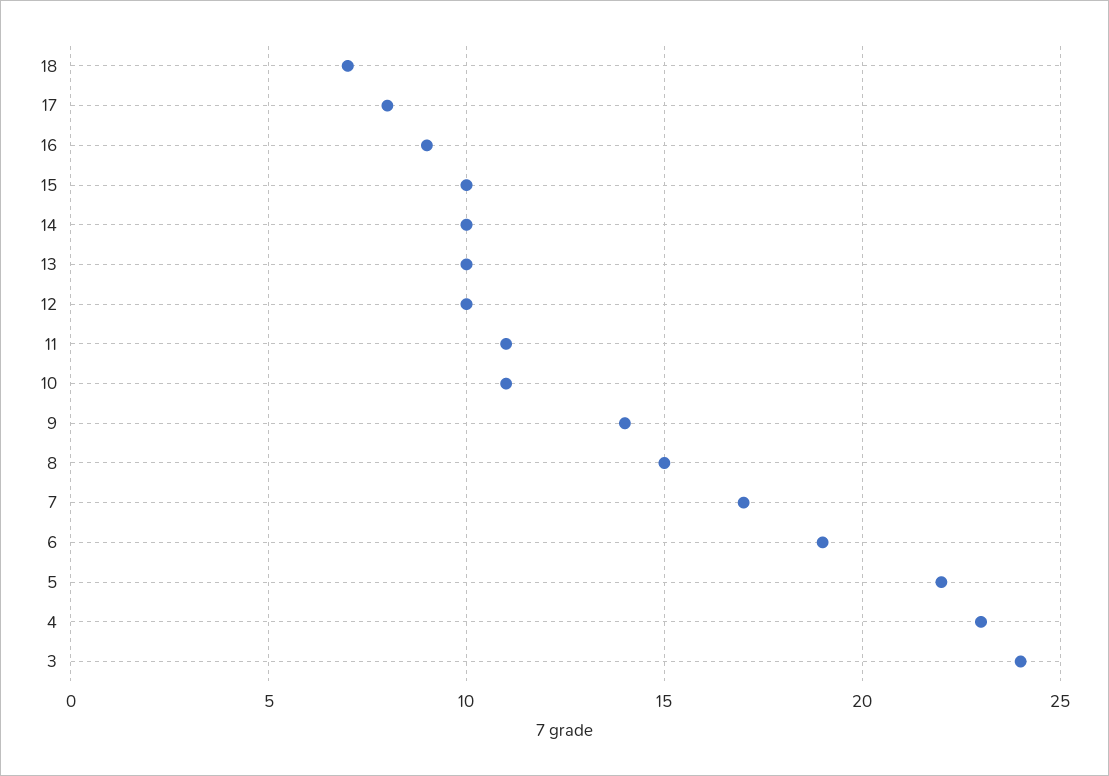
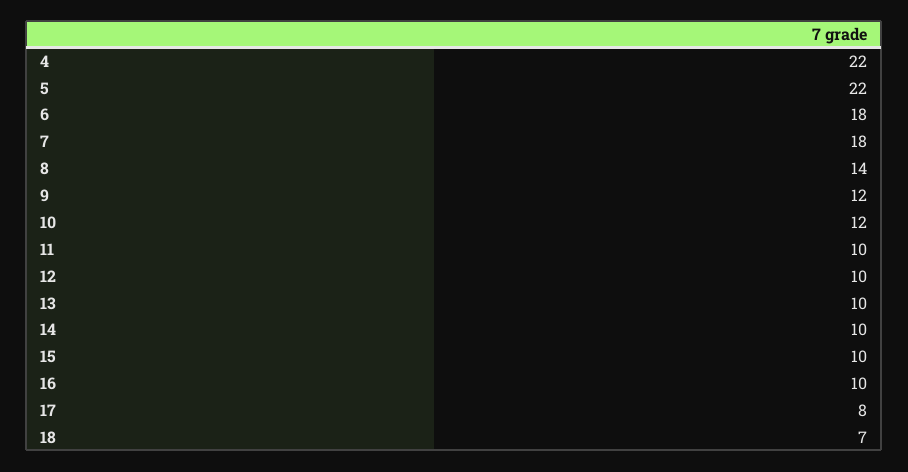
16: 9 -> 10
11: 11 -> 10
10: 11 -> 12
9: 14 -> 12
8: 15 -> 14
7: 17 -> 18
6: 19 -> 18
4: 23 -> 22
3: 24 -> none

